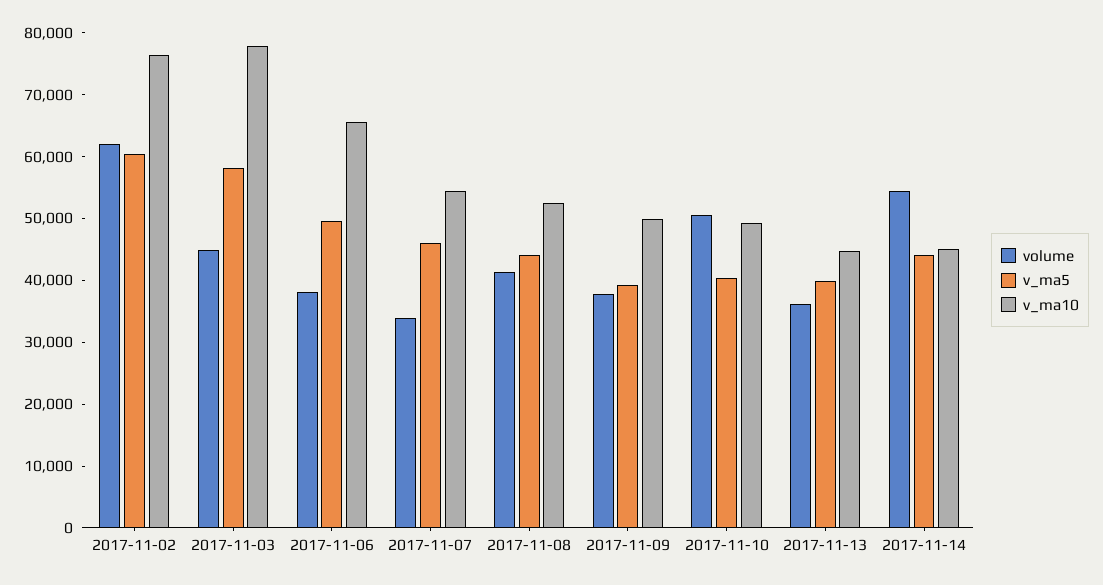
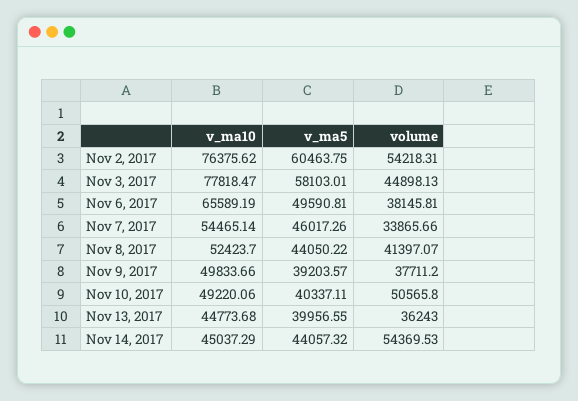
volume, 2017-11-02: 62000 -> 54218.31

